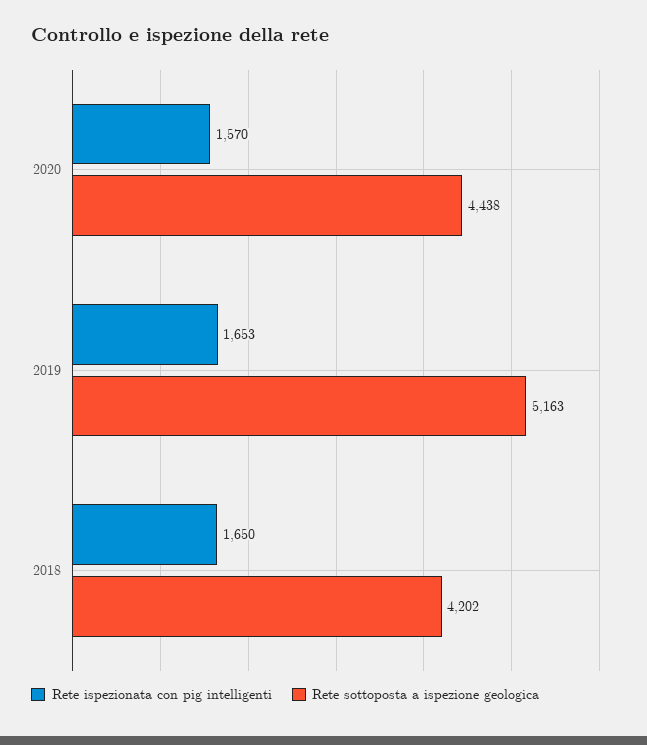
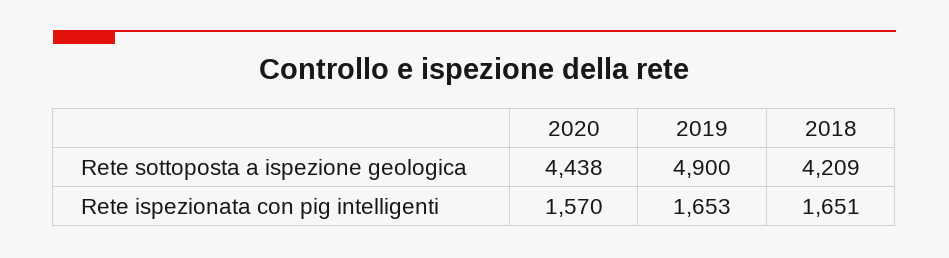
Rete sottoposta a ispezione geologica, 2019: 5163 -> 4900
Rete ispezionata con pig intelligenti, 2018: 1650 -> 1651
Rete sottoposta a ispezione geologica, 2018: 4202 -> 4209

